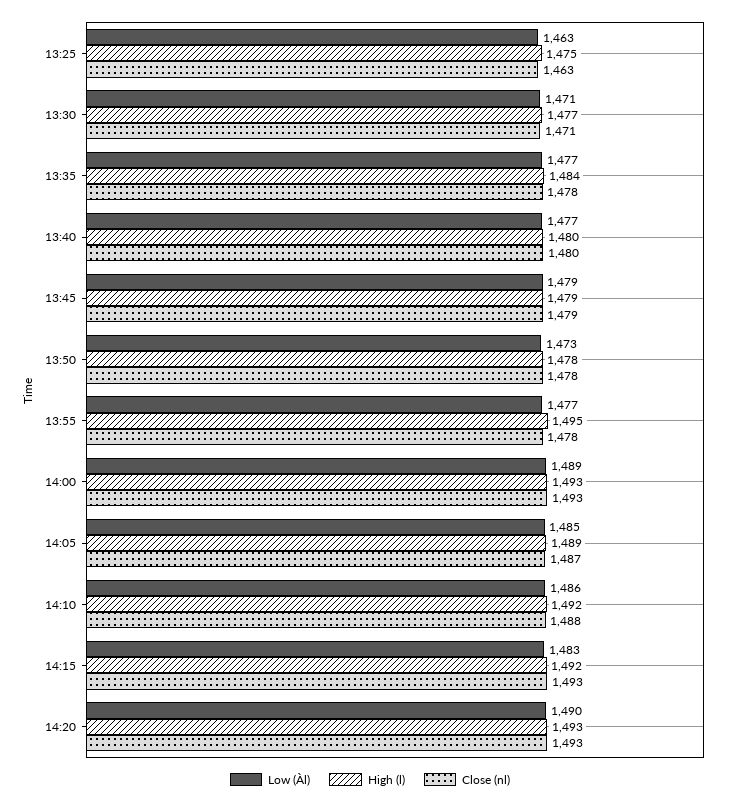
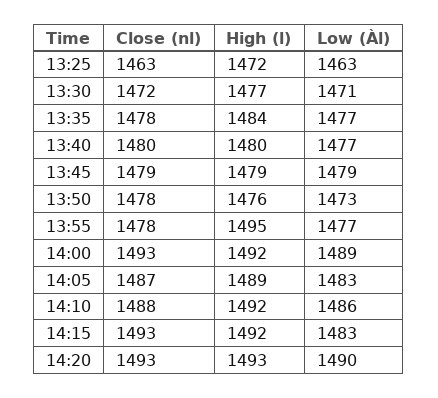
High (l), 13:25: 1475 -> 1472
Close (nl), 13:30: 1471 -> 1472
High (l), 13:50: 1478 -> 1476
High (l), 14:00: 1493 -> 1492
Low (Àl), 14:05: 1485 -> 1483

